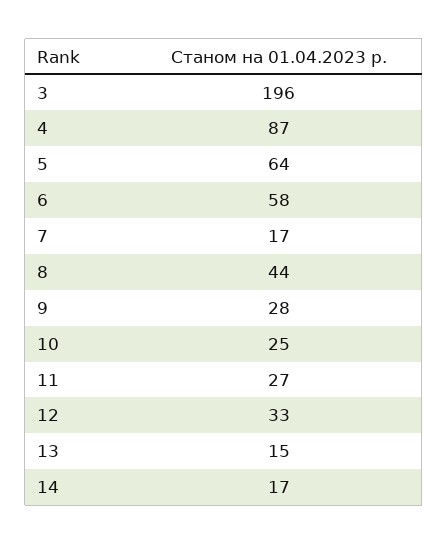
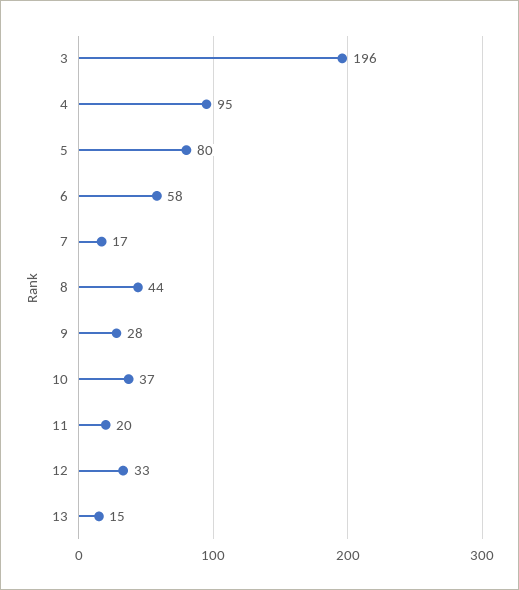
4: 87 -> 95
5: 64 -> 80
10: 25 -> 37
11: 27 -> 20
14: 17 -> none

